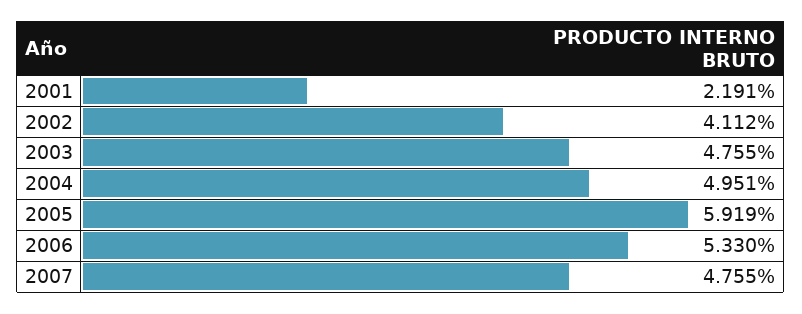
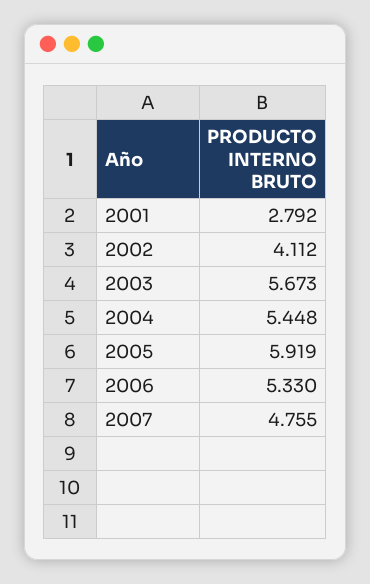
2001: 2.191 -> 2.792
2003: 4.755 -> 5.673
2004: 4.951 -> 5.448

